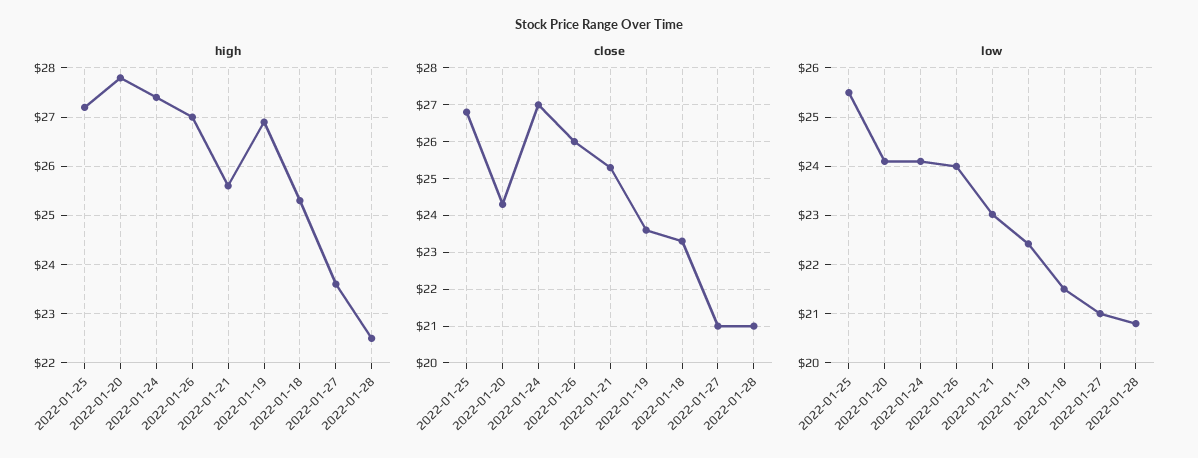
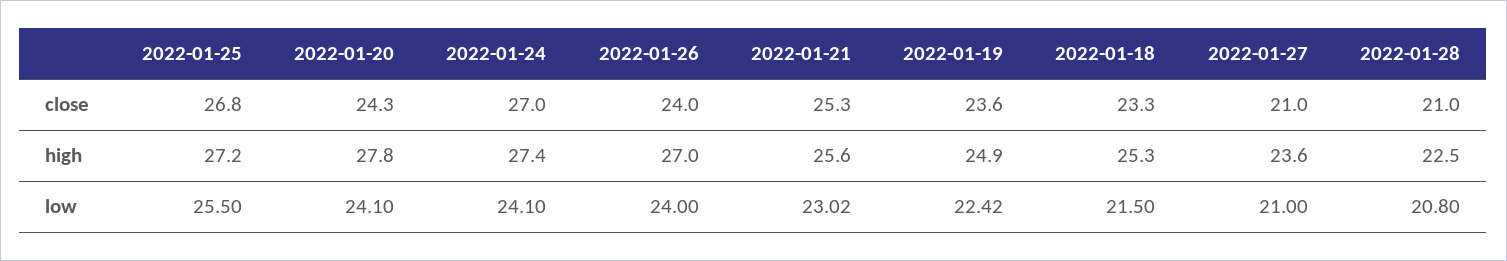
high, 2022-01-19: 27 -> 24.9
close, 2022-01-26: 26 -> 24

